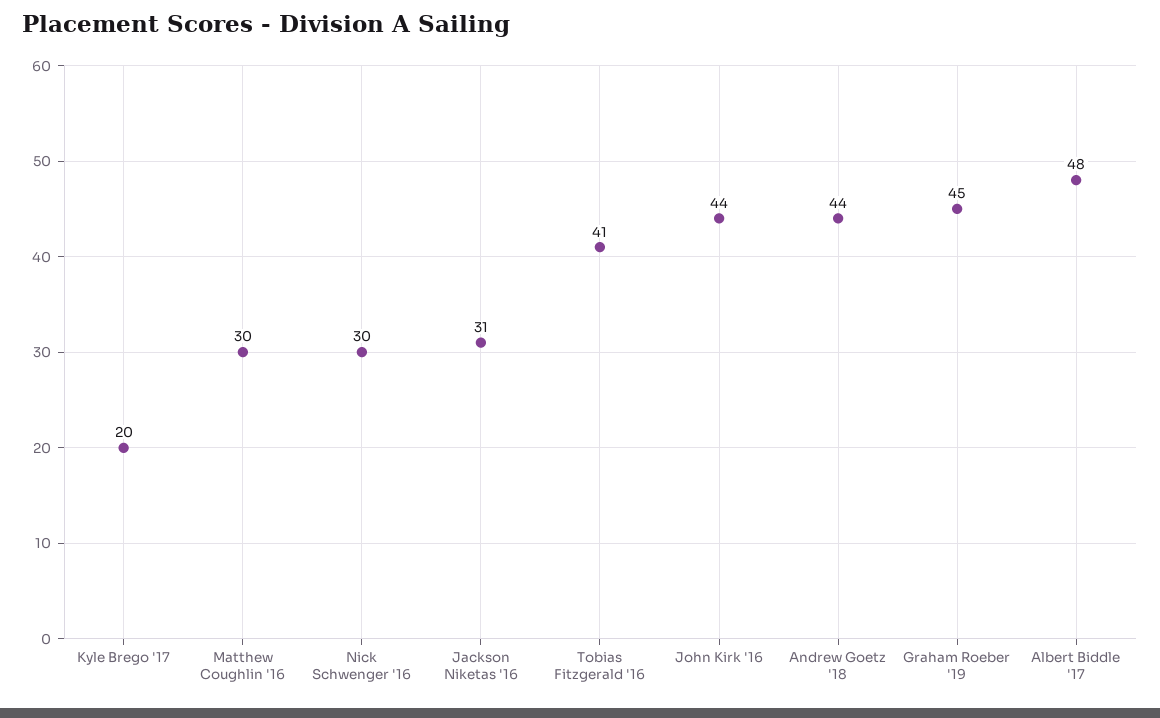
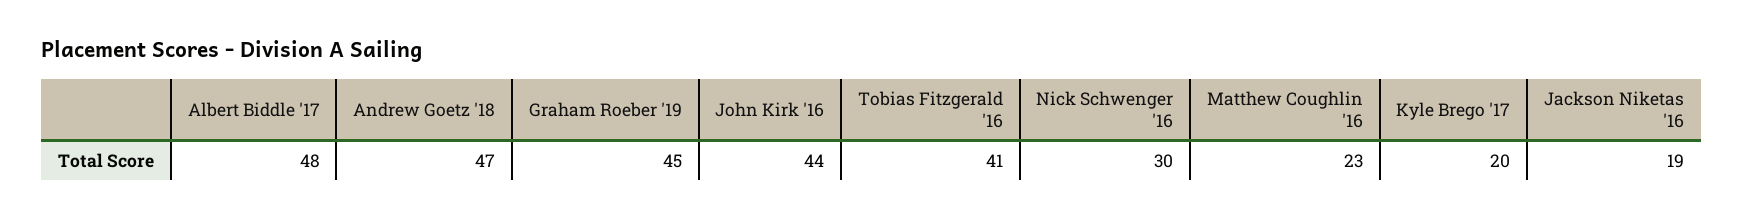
Matthew Coughlin '16: 30 -> 23
Jackson Niketas '16: 31 -> 19
Andrew Goetz '18: 44 -> 47

